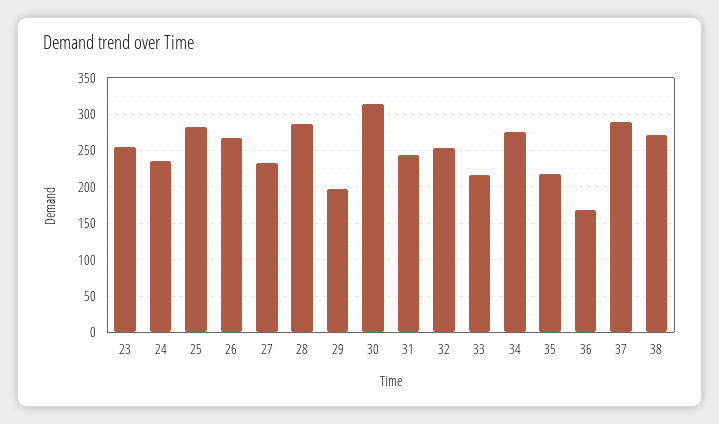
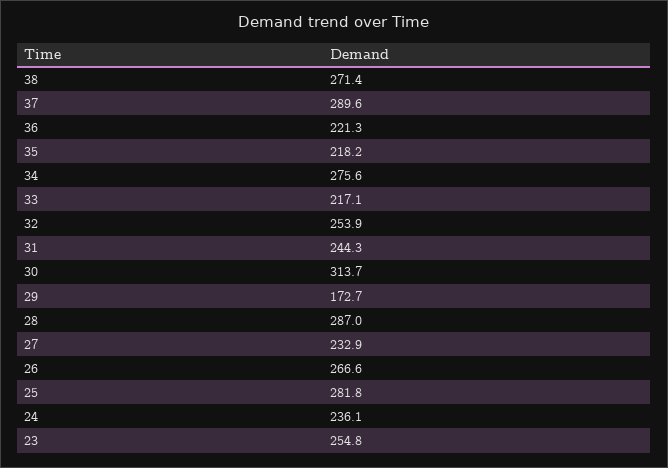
29: 200 -> 172.7
36: 170 -> 221.3

